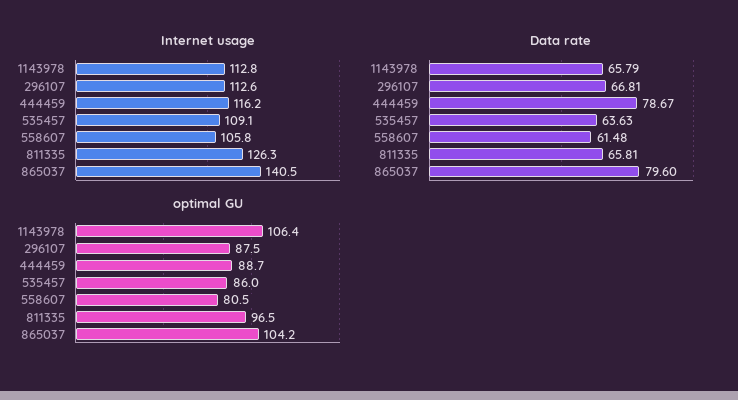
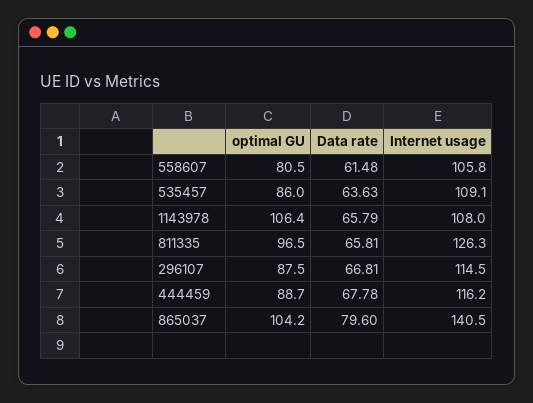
Internet usage, 1143978: 112.8 -> 108
Internet usage, 296107: 112.6 -> 114.5
Data rate, 444459: 78.67 -> 67.78

